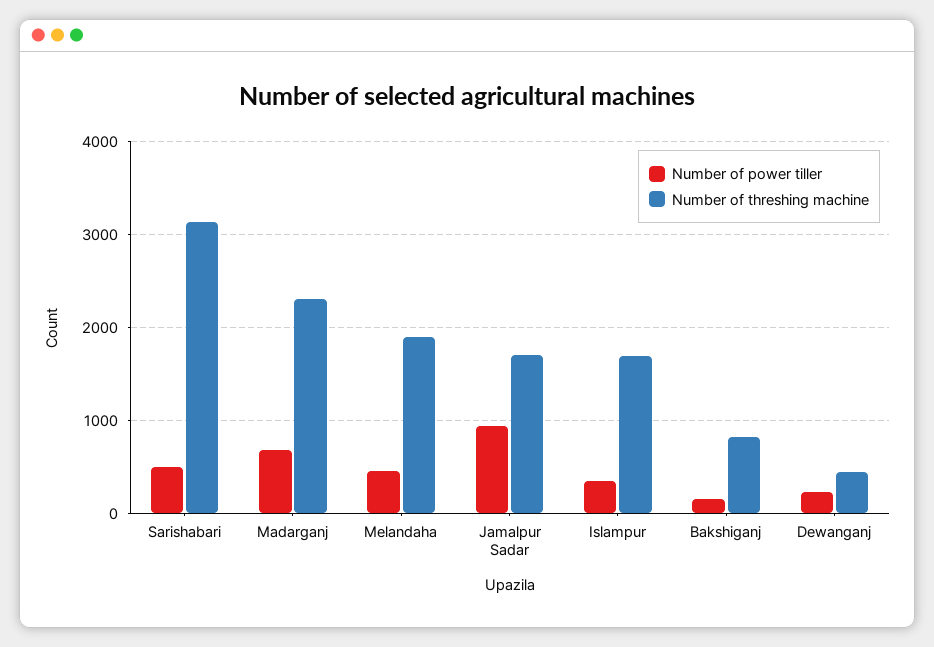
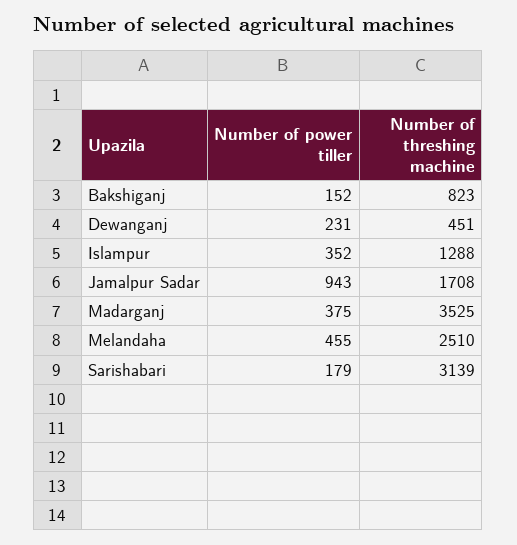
Number of power tiller, Sarishabari: 500 -> 179
Number of power tiller, Madarganj: 700 -> 375
Number of threshing machine, Madarganj: 2300 -> 3525
Number of threshing machine, Melandaha: 1900 -> 2510
Number of threshing machine, Islampur: 1700 -> 1288

